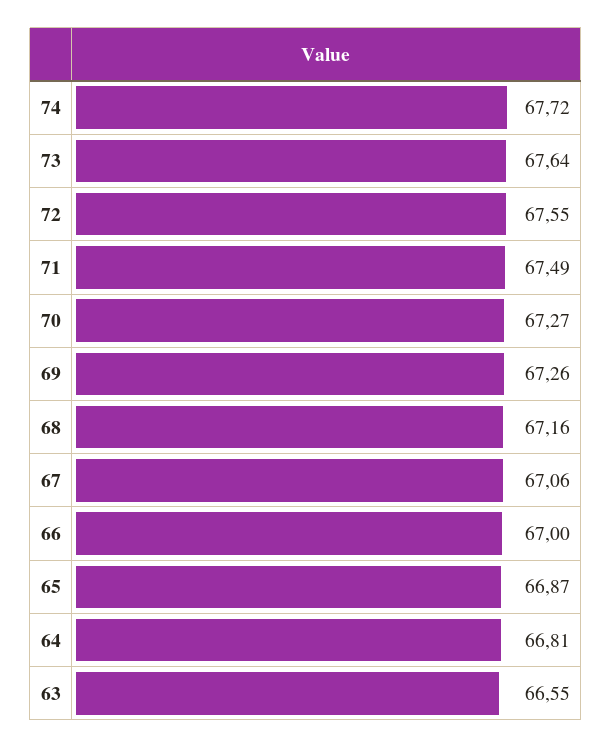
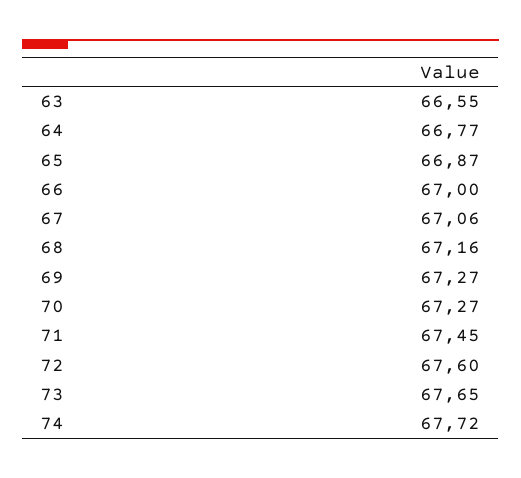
73: 67.64 -> 67.65
72: 67.55 -> 67.6
71: 67.49 -> 67.45
69: 67.26 -> 67.27
64: 66.81 -> 66.77

